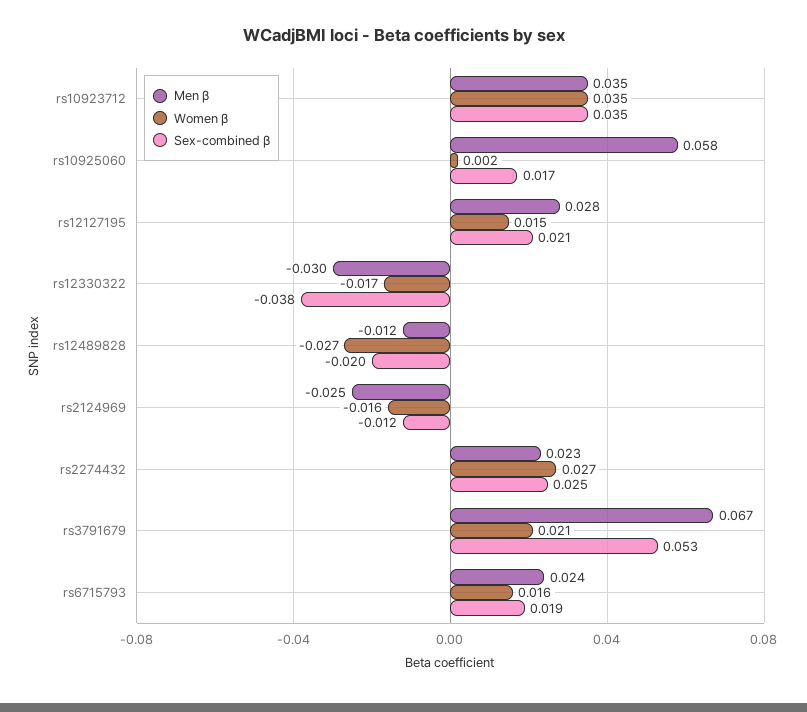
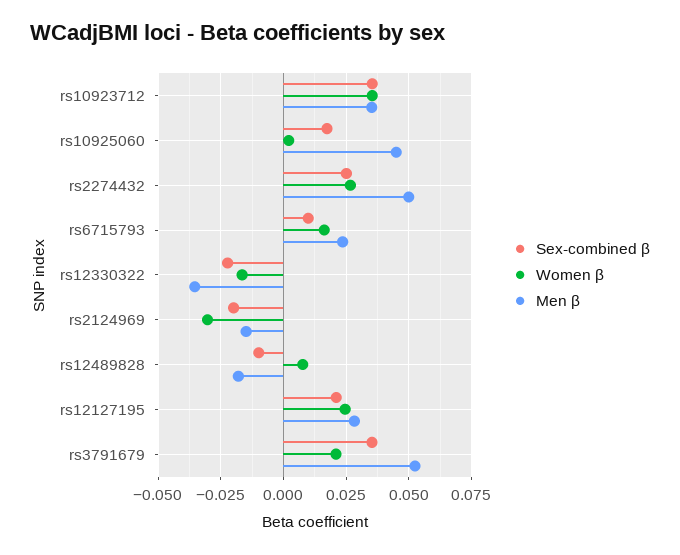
Men β, rs10925060: 0.058 -> 0.045
Women β, rs12127195: 0.015 -> 0.025
Men β, rs12330322: -0.03 -> -0.035
Sex-combined β, rs12330322: -0.038 -> -0.0225
Men β, rs12489828: -0.012 -> -0.0175
Women β, rs12489828: -0.027 -> 0.0075
Sex-combined β, rs12489828: -0.02 -> -0.01
Men β, rs2124969: -0.025 -> -0.015
Women β, rs2124969: -0.016 -> -0.03
Sex-combined β, rs2124969: -0.012 -> -0.02
Men β, rs2274432: 0.023 -> 0.05
Men β, rs3791679: 0.067 -> 0.0525
Sex-combined β, rs3791679: 0.053 -> 0.035
Sex-combined β, rs6715793: 0.019 -> 0.01

